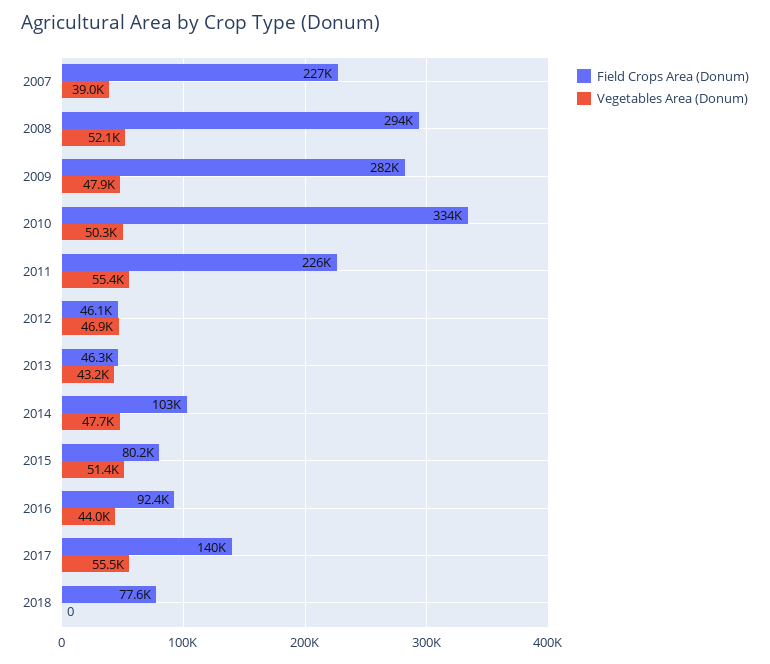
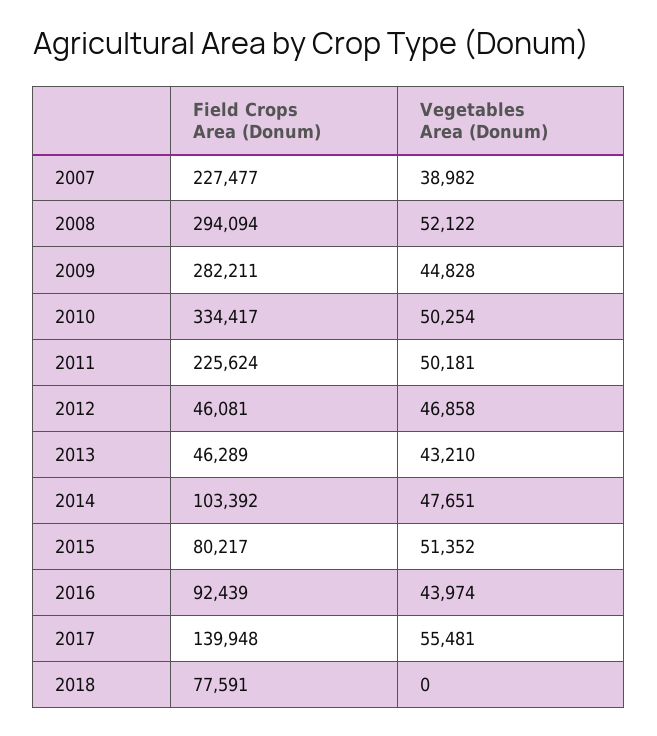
Vegetables Area (Donum), 2009: 47900 -> 44828
Vegetables Area (Donum), 2011: 55400 -> 50181

